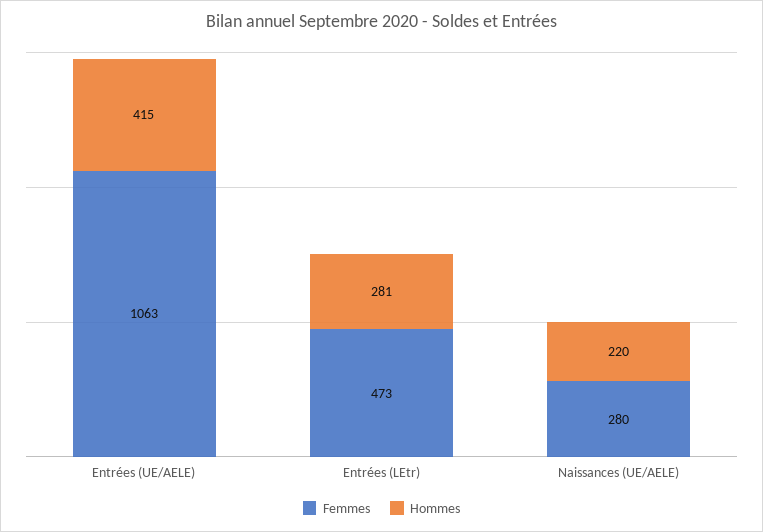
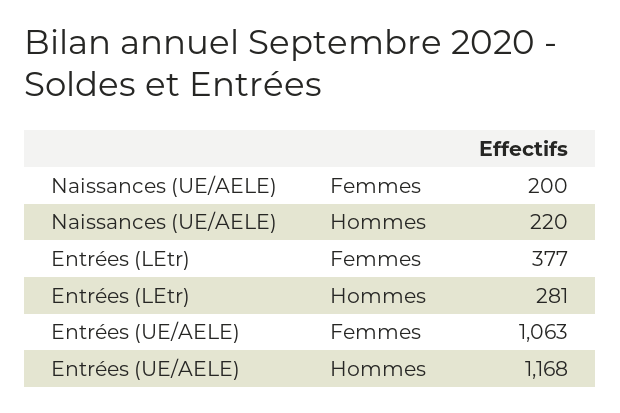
Hommes, Entrées (UE/AELE): 415 -> 1168
Femmes, Entrées (LEtr): 473 -> 377
Femmes, Naissances (UE/AELE): 280 -> 200

